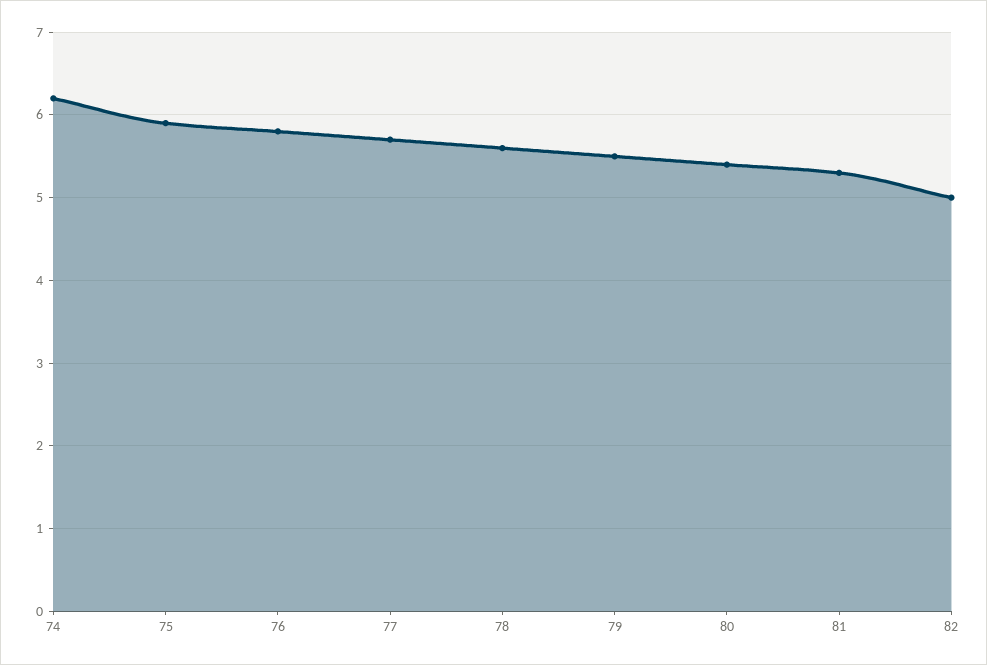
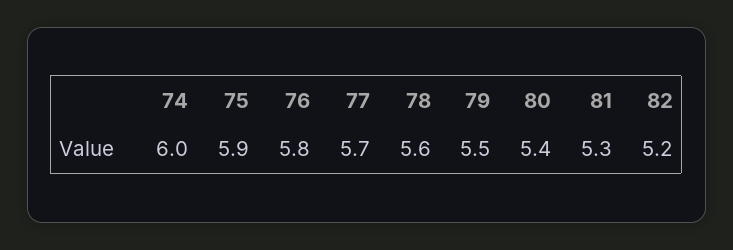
74: 6.2 -> 6
82: 5 -> 5.2

